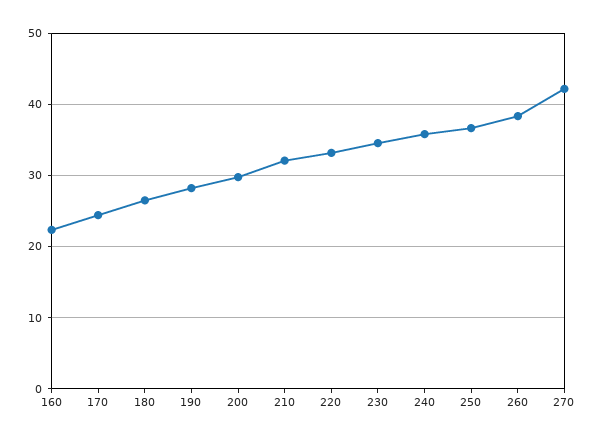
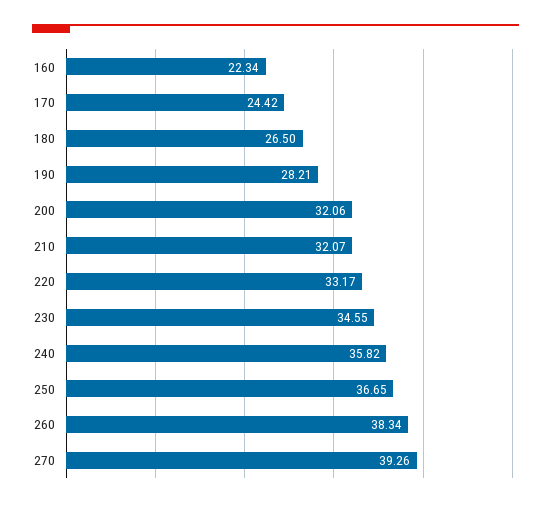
200: 30 -> 32.06
270: 42 -> 39.26

